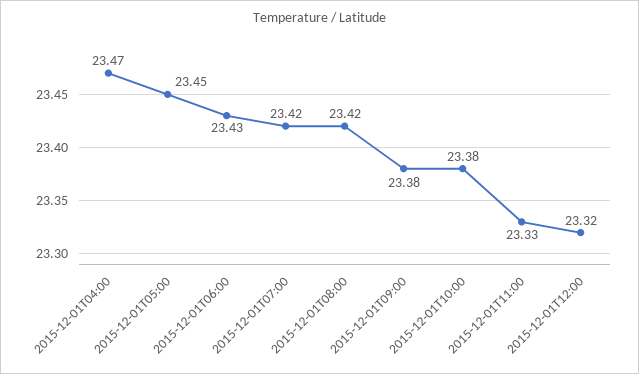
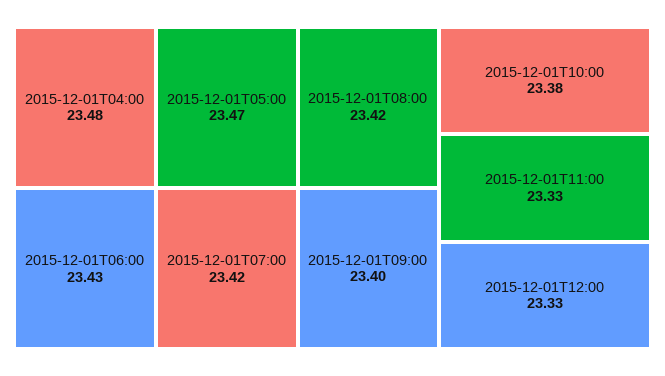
2015-12-01T04:00: 23.47 -> 23.48
2015-12-01T05:00: 23.45 -> 23.47
2015-12-01T09:00: 23.38 -> 23.4
2015-12-01T12:00: 23.32 -> 23.33

